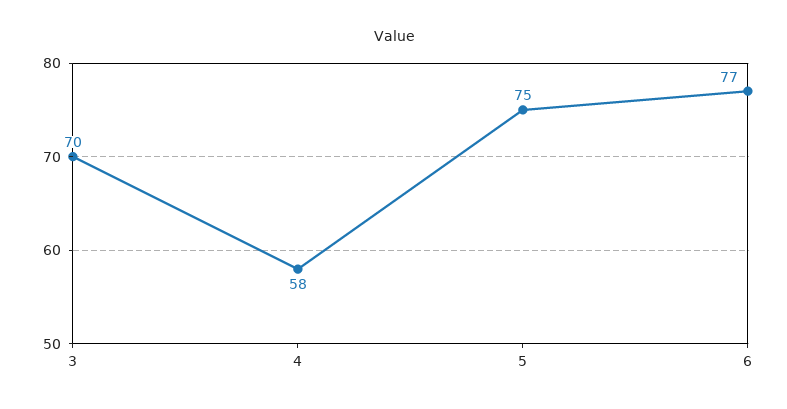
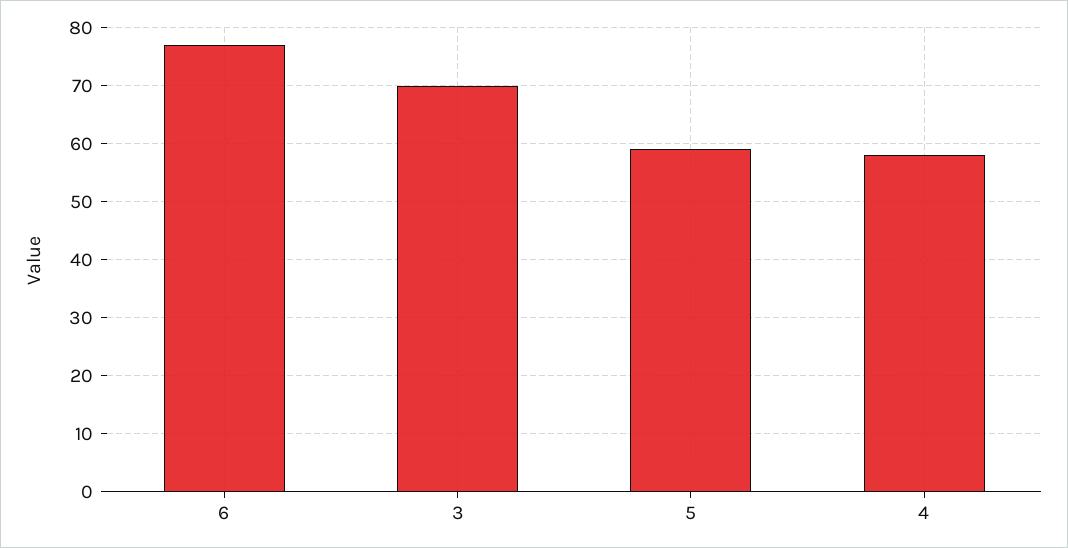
5: 75 -> 60

